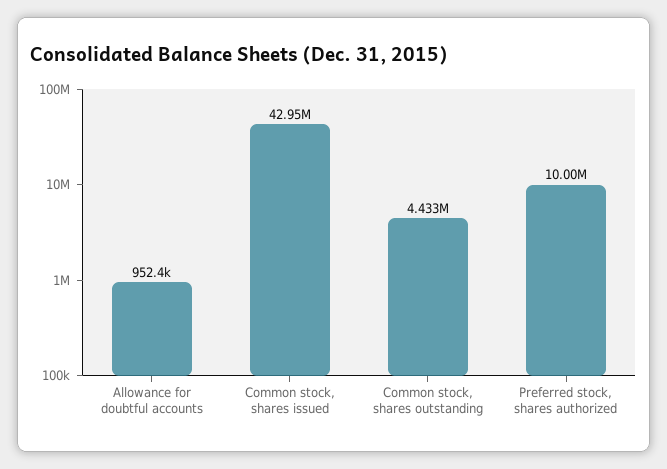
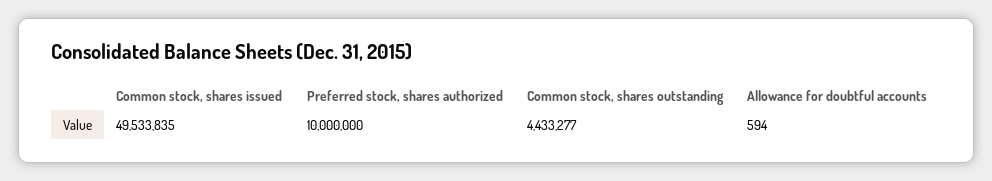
Allowance for doubtful accounts: 952400 -> 594
Common stock, shares issued: 42950000 -> 49533835

